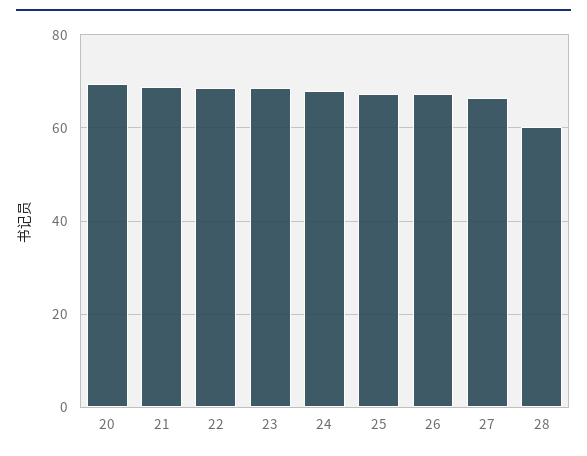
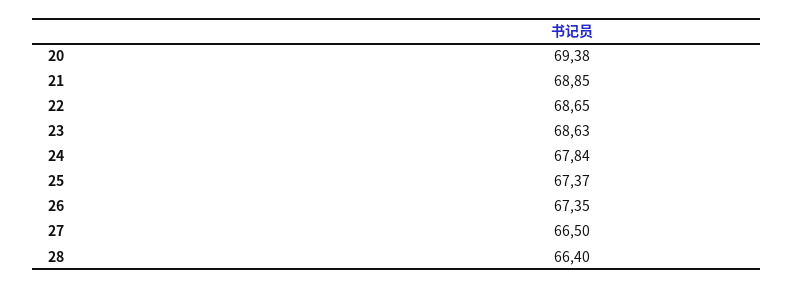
28: 60 -> 66.4

